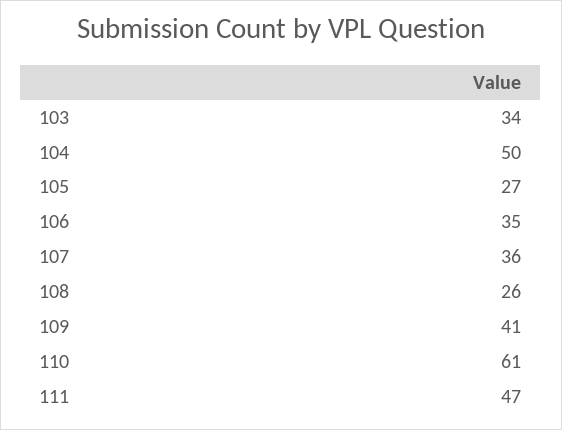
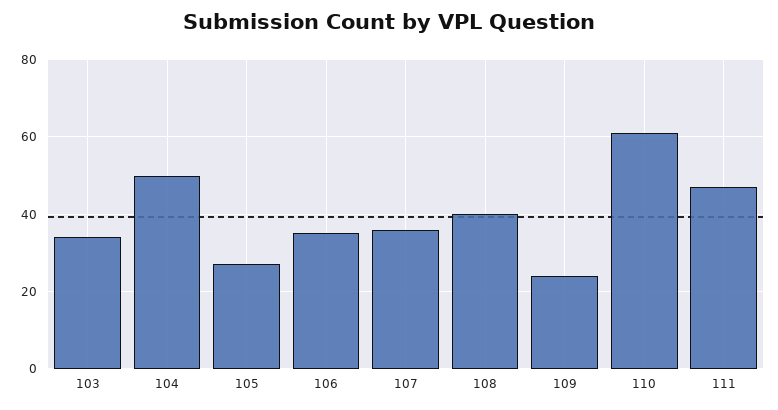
108: 26 -> 40
109: 41 -> 25

